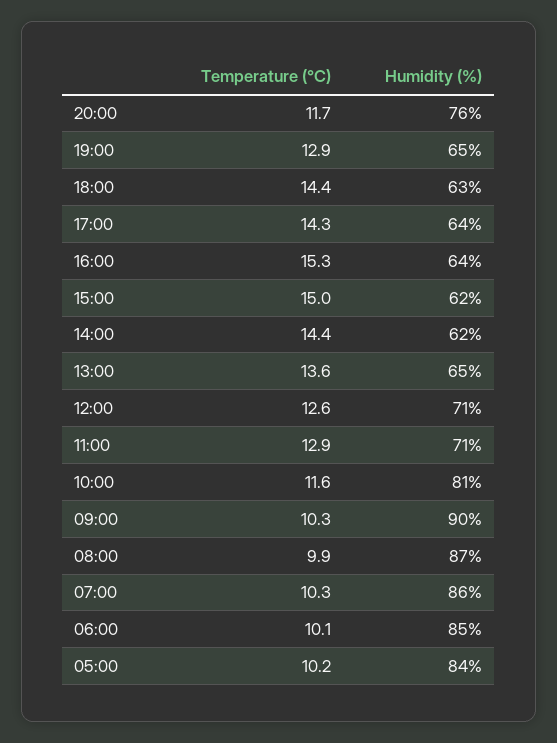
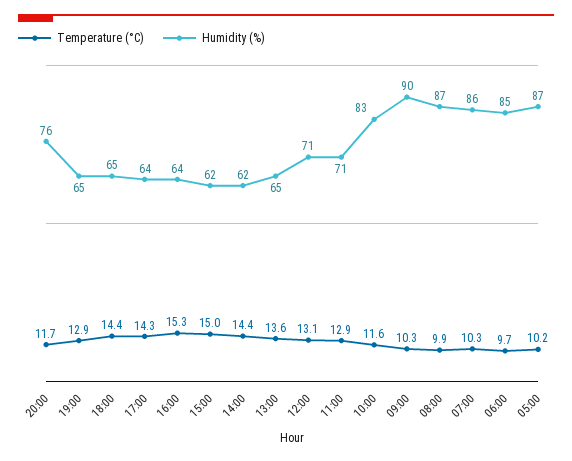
Humidity (%), 18:00: 63 -> 65
Temperature (°C), 12:00: 12.6 -> 13.1
Humidity (%), 10:00: 81 -> 83
Temperature (°C), 06:00: 10.1 -> 9.7
Humidity (%), 05:00: 84 -> 87

